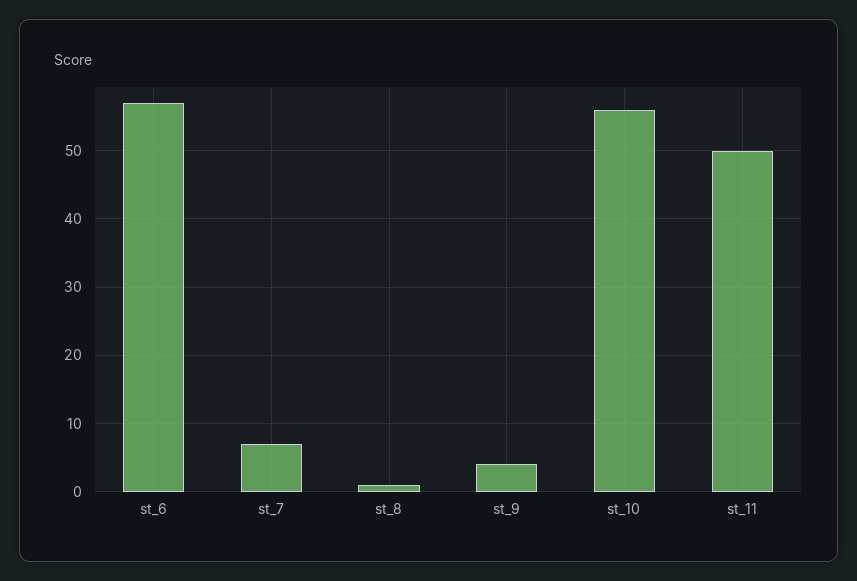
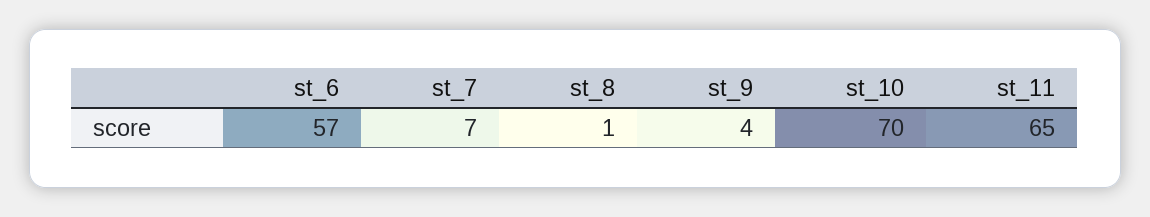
st_10: 56 -> 70
st_11: 50 -> 65

